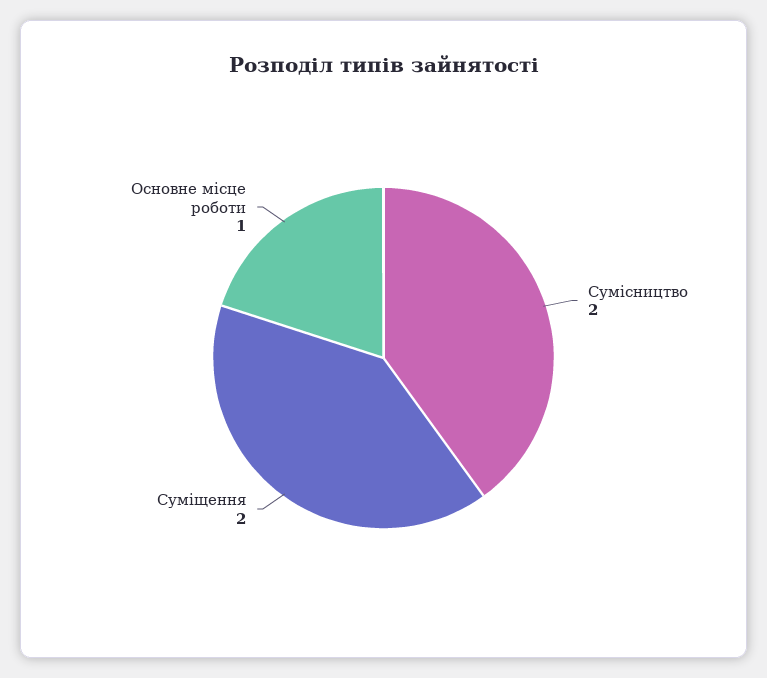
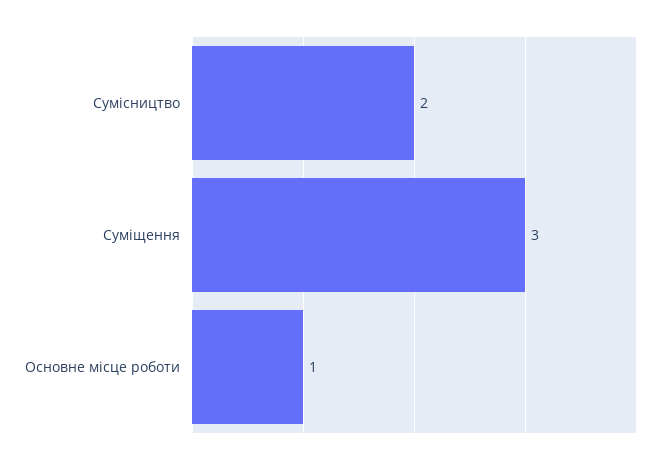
Суміщення: 2 -> 3

